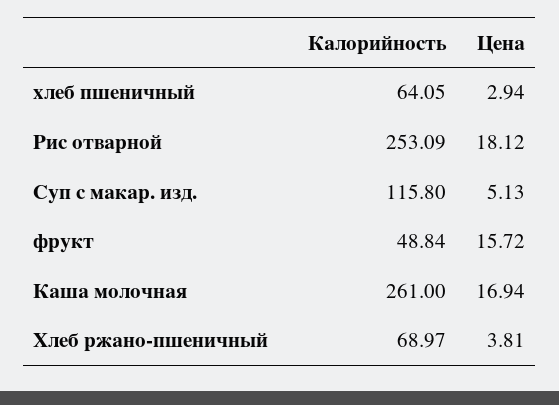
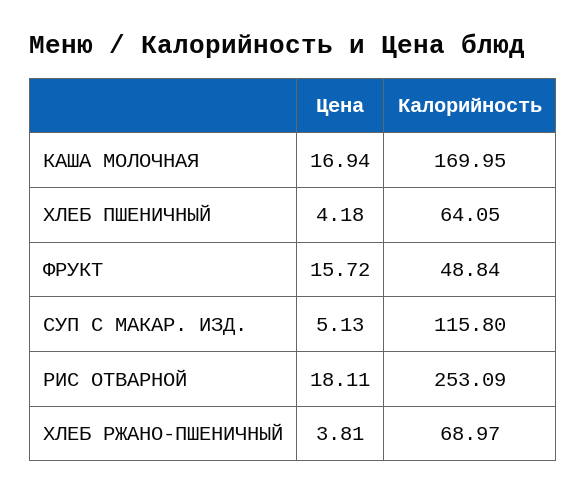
Цена, хлеб пшеничный: 2.94 -> 4.18
Цена, Рис отварной: 18.12 -> 18.11
Калорийность, Каша молочная: 261 -> 169.95

